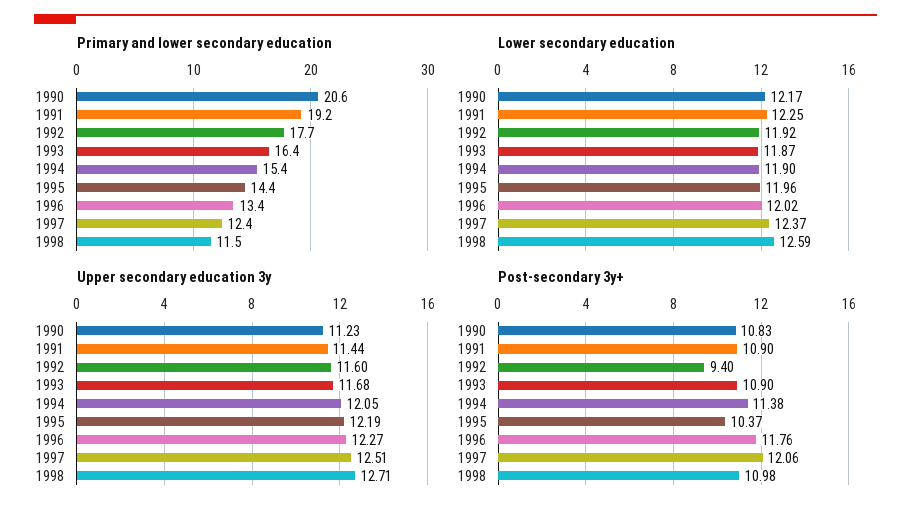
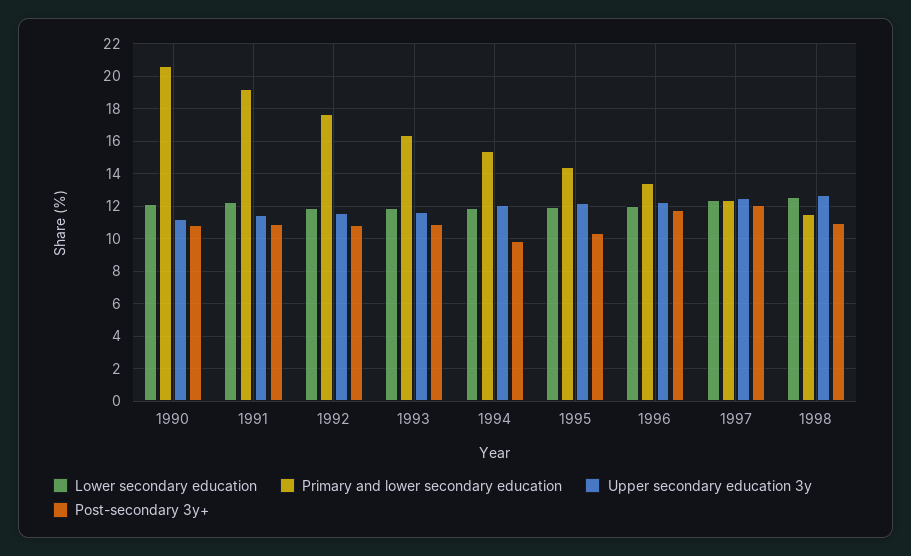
Post-secondary 3y+, 1992: 9.4 -> 11
Post-secondary 3y+, 1994: 11.38 -> 10

